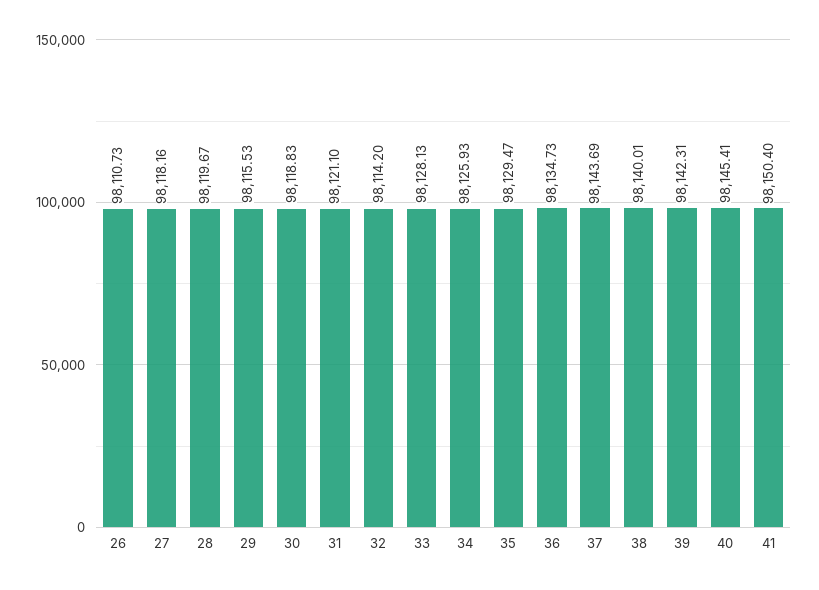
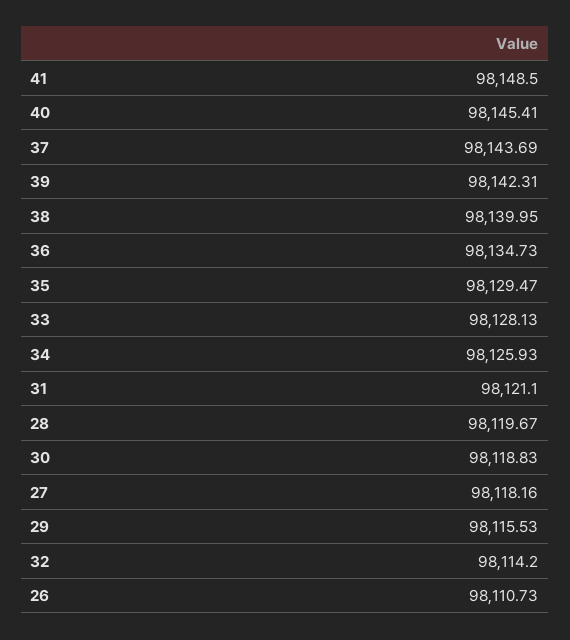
38: 98140.01 -> 98139.95
41: 98150.4 -> 98148.5

